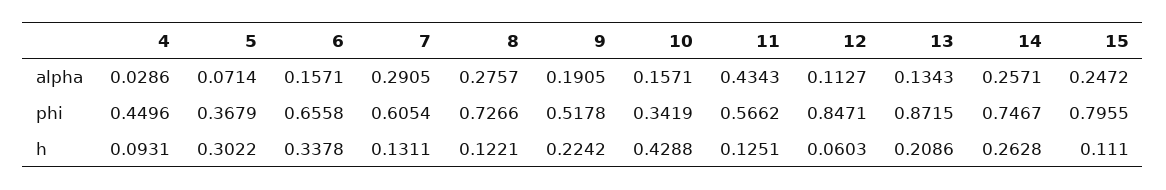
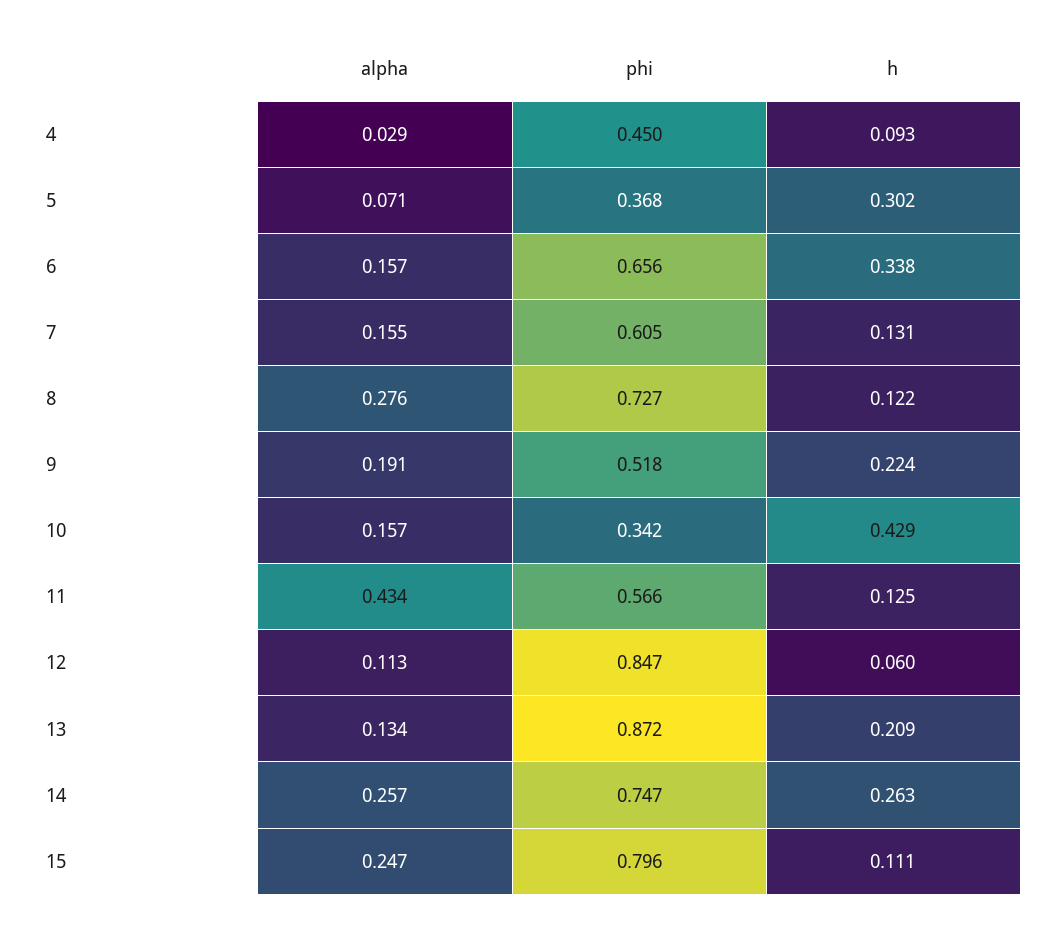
7, alpha: 0.2905 -> 0.155

